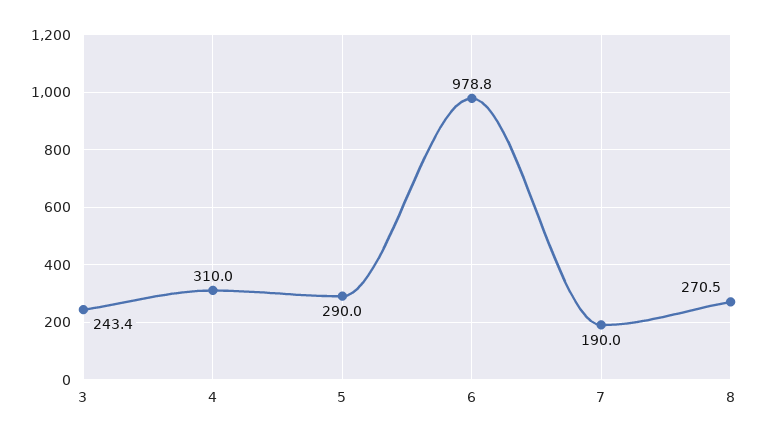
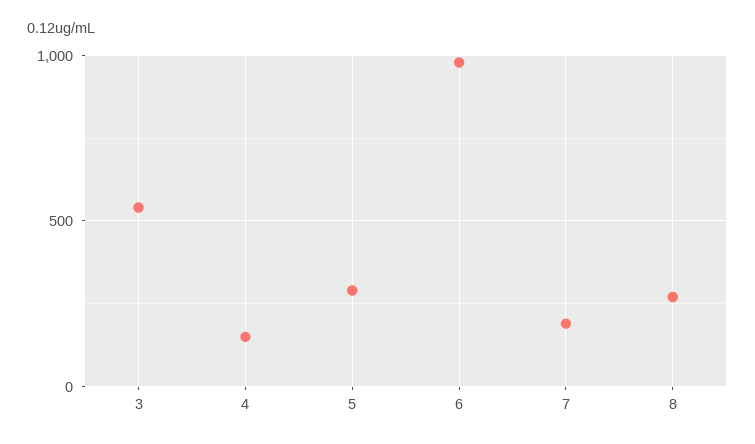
3: 243.4 -> 550
4: 310 -> 150

